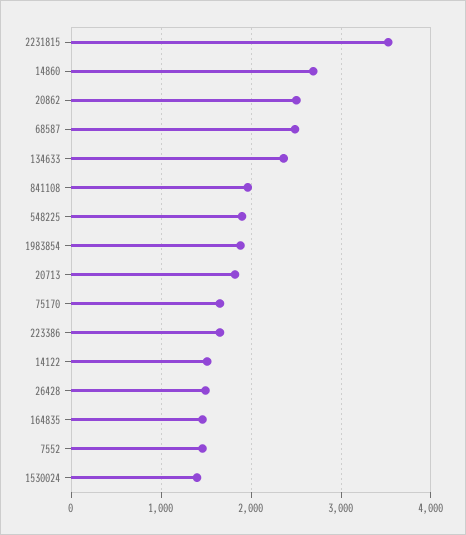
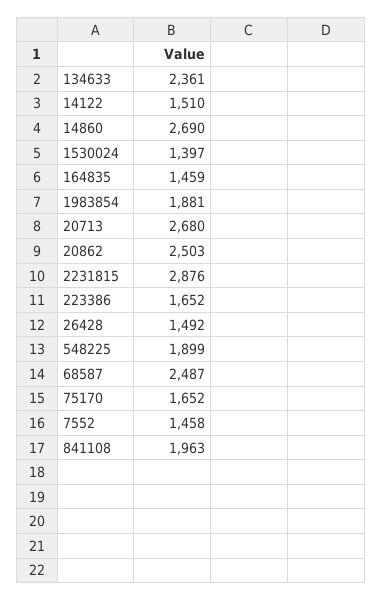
2231815: 3500 -> 2876
20713: 1800 -> 2680

